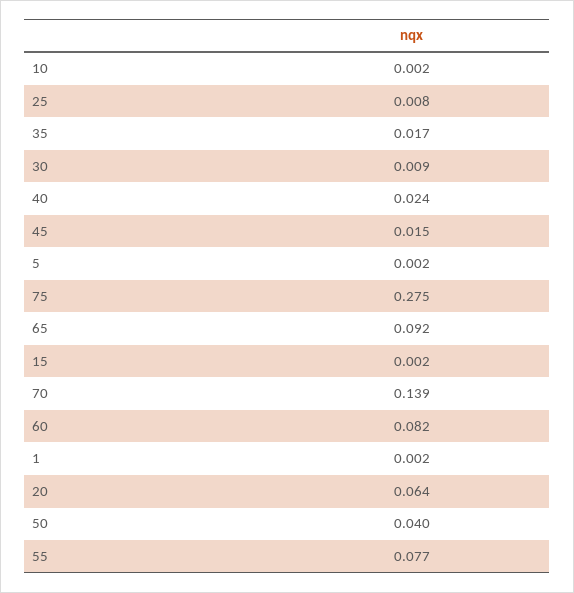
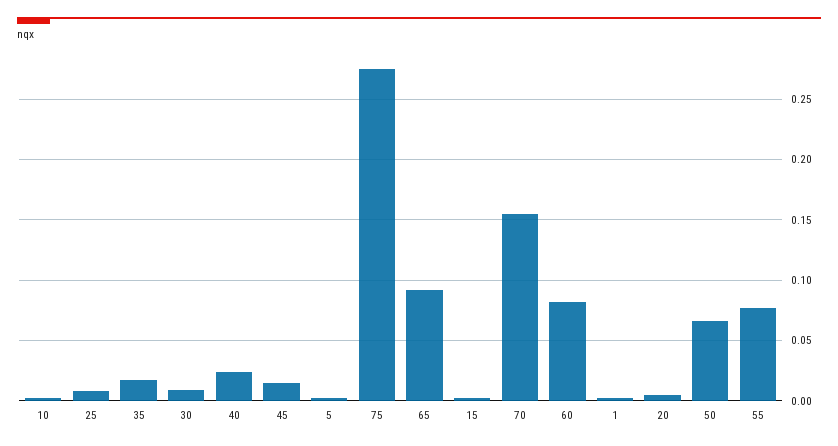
70: 0.139 -> 0.155
20: 0.064 -> 0.005
50: 0.04 -> 0.065

